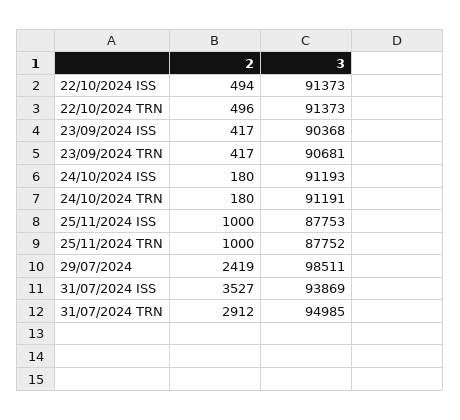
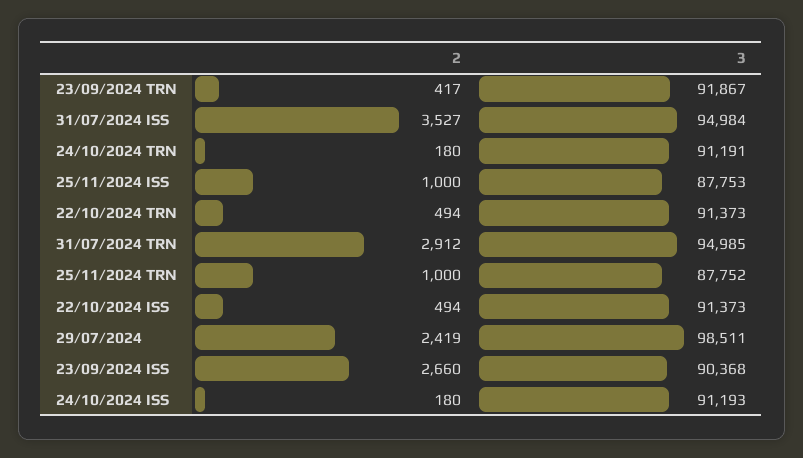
2, 22/10/2024 TRN: 496 -> 494
2, 23/09/2024 ISS: 417 -> 2660
3, 23/09/2024 TRN: 90681 -> 91867
3, 31/07/2024 ISS: 93869 -> 94984

